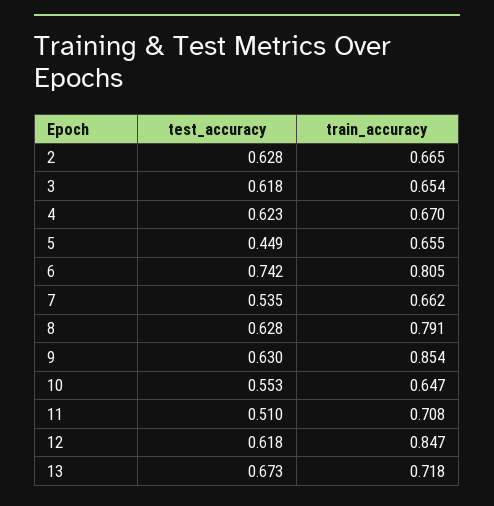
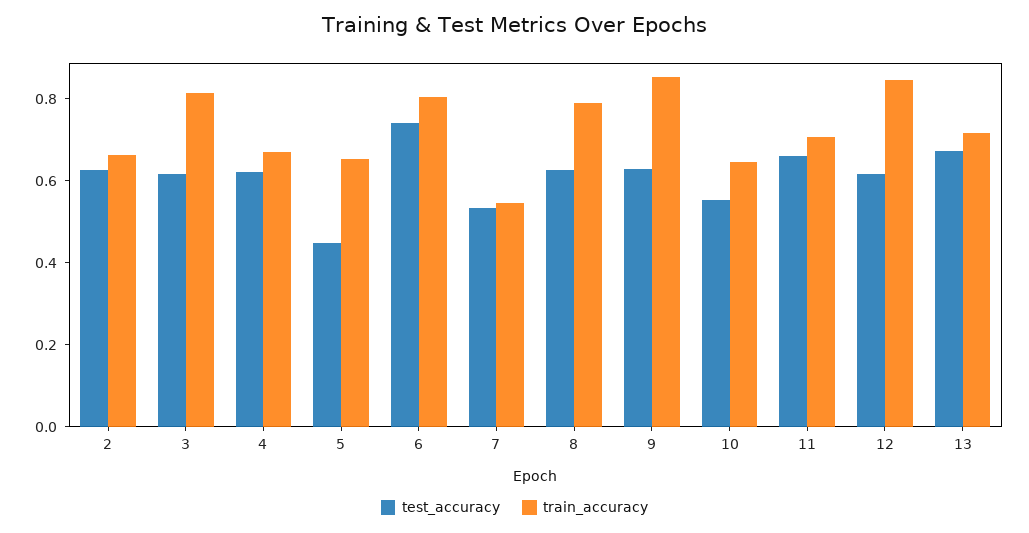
train_accuracy, 3: 0.654 -> 0.8
train_accuracy, 7: 0.662 -> 0.55
test_accuracy, 11: 0.51 -> 0.65

